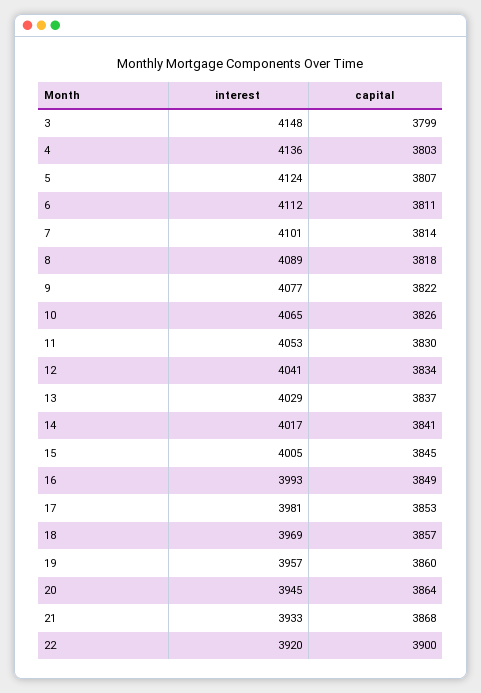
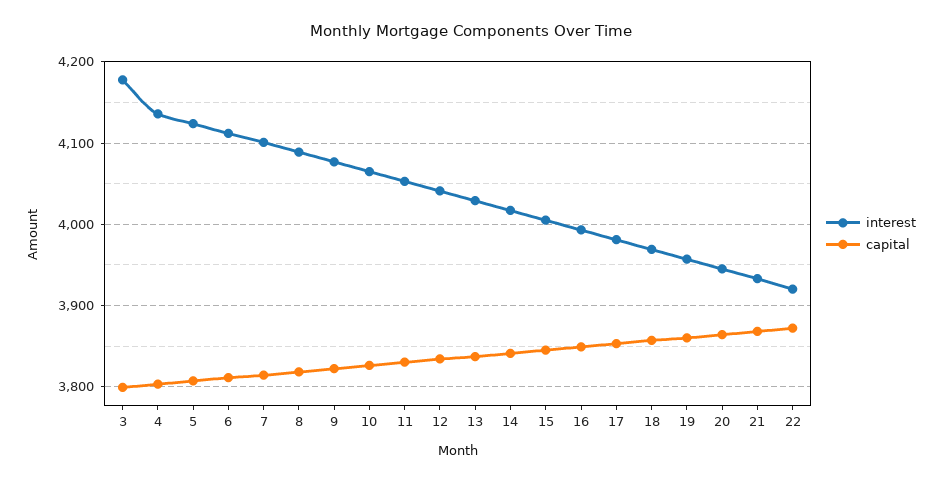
interest, 3: 4148 -> 4180
capital, 22: 3900 -> 3870

